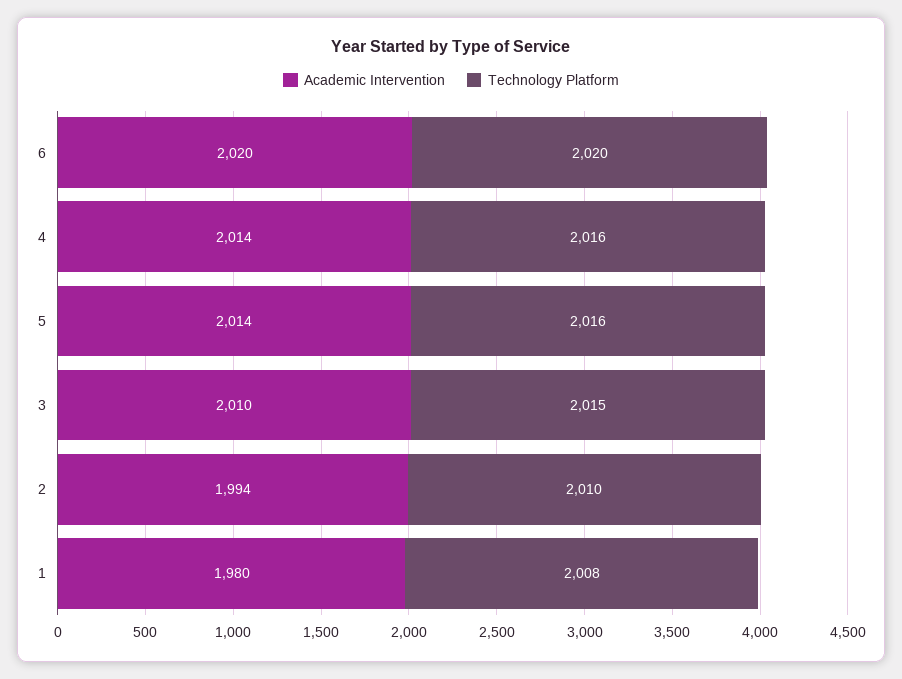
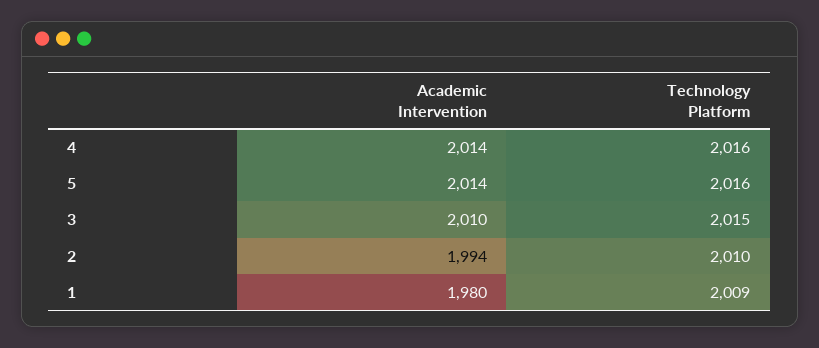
Academic Intervention, 6: 2020 -> none
Technology Platform, 6: 2020 -> none
Technology Platform, 1: 2008 -> 2009

